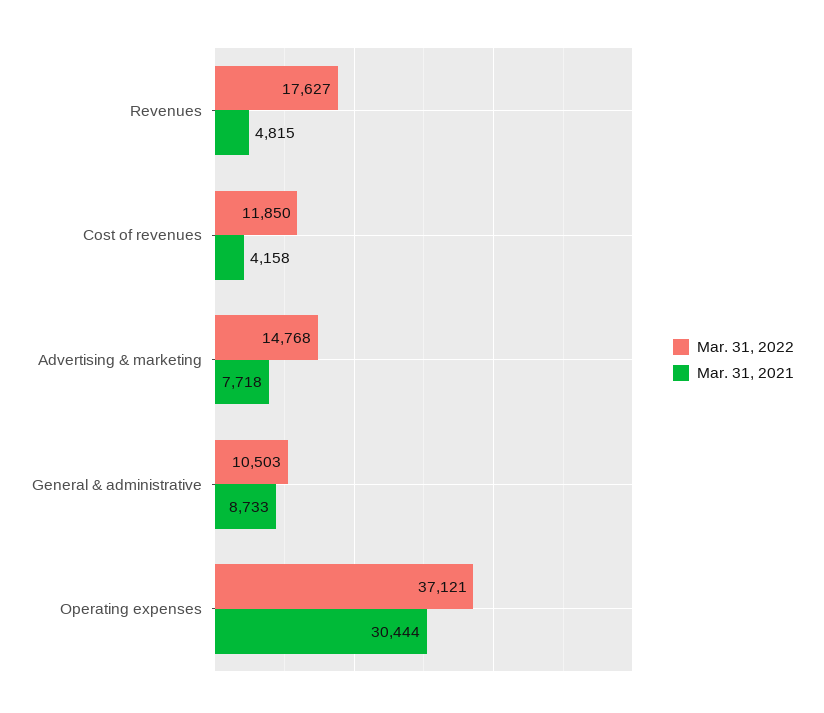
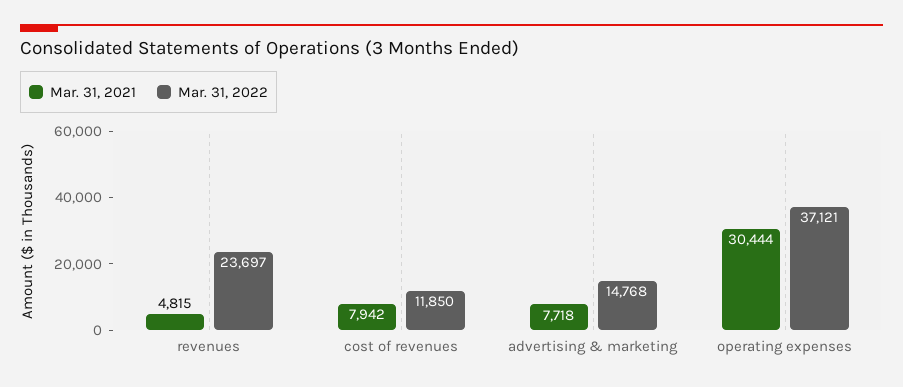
Mar. 31, 2022, Revenues: 17627 -> 23697
Mar. 31, 2021, Cost of revenues: 4158 -> 7942
Mar. 31, 2022, General & administrative: 10503 -> none
Mar. 31, 2021, General & administrative: 8733 -> none

